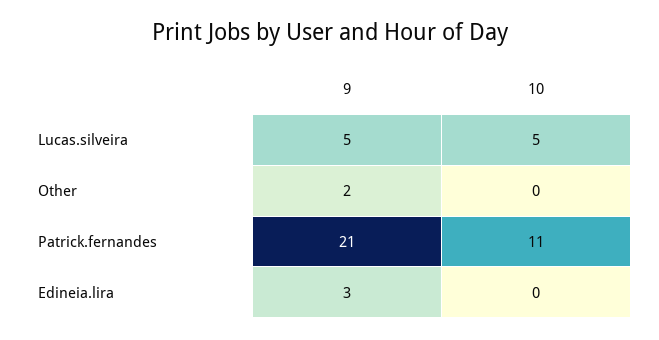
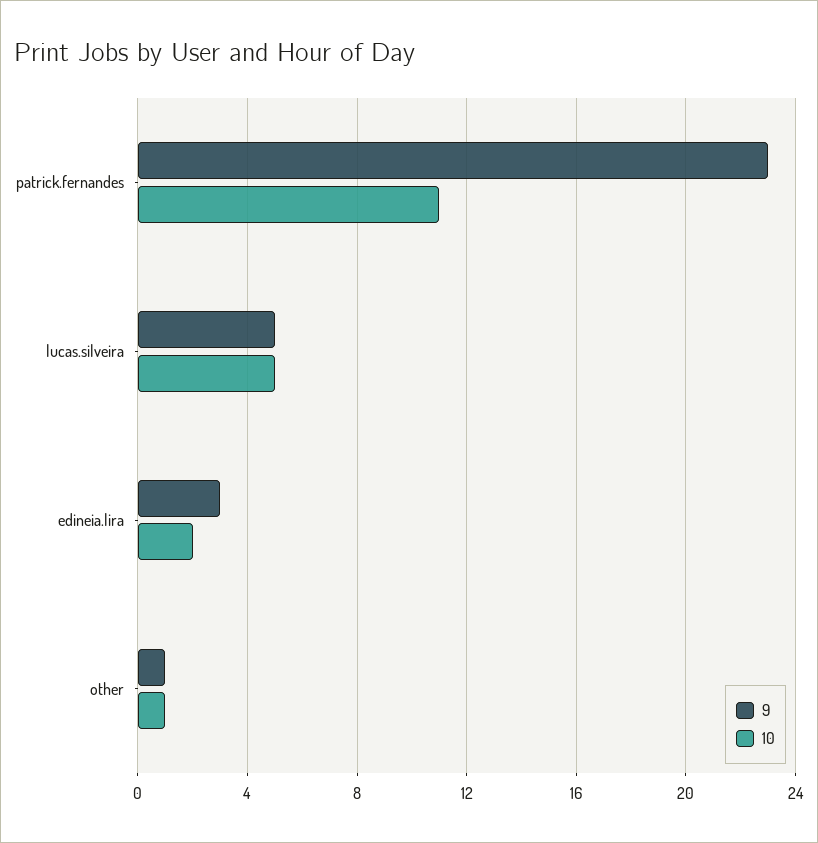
9, Other: 2 -> 1
10, Other: 0 -> 1
9, Patrick.fernandes: 21 -> 23
10, Edineia.lira: 0 -> 2

